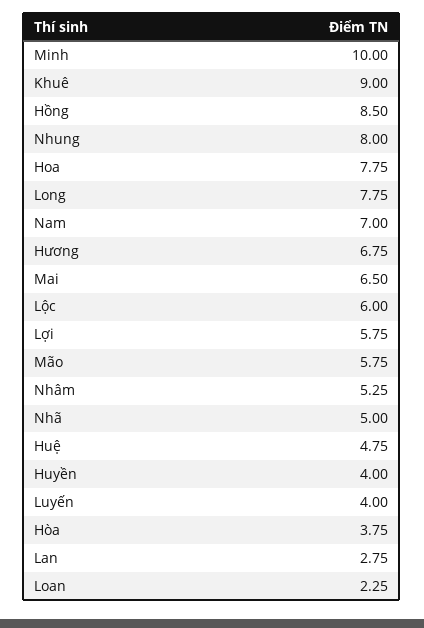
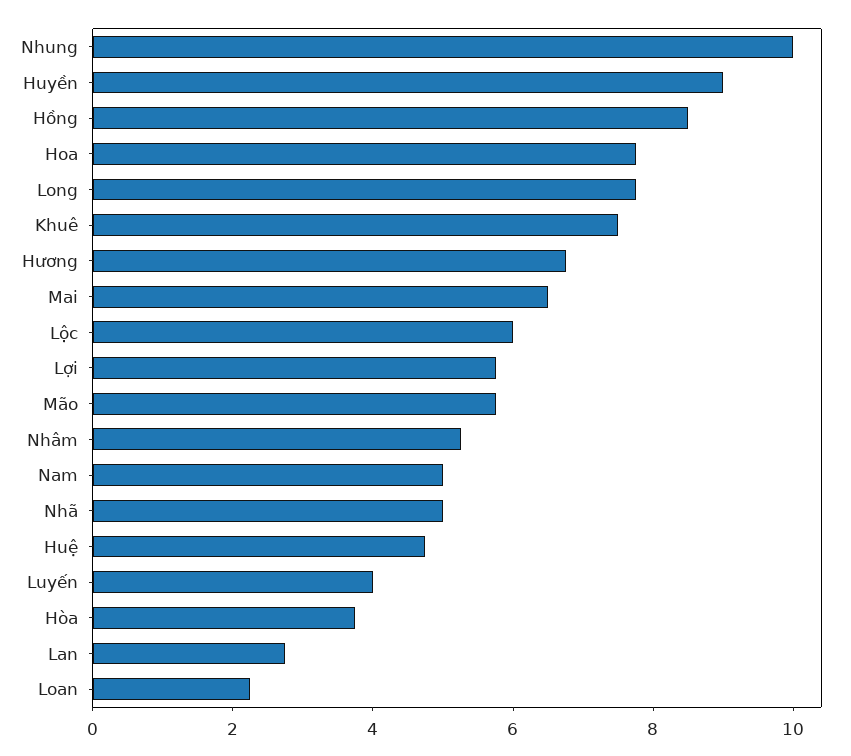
Minh: 10 -> none
Khuê: 9 -> 7.5
Nhung: 8 -> 10
Nam: 7 -> 5
Huyền: 4 -> 9

